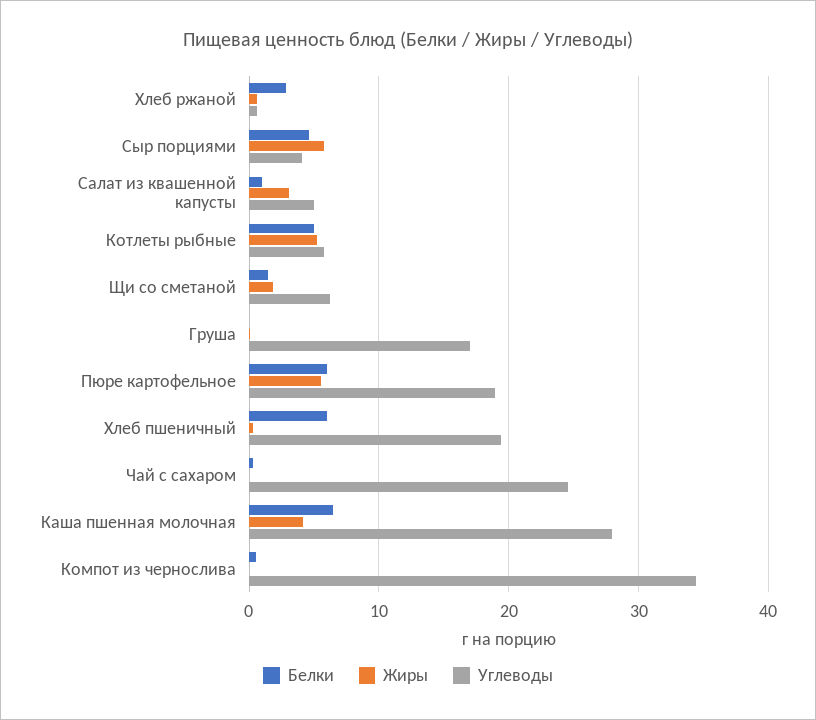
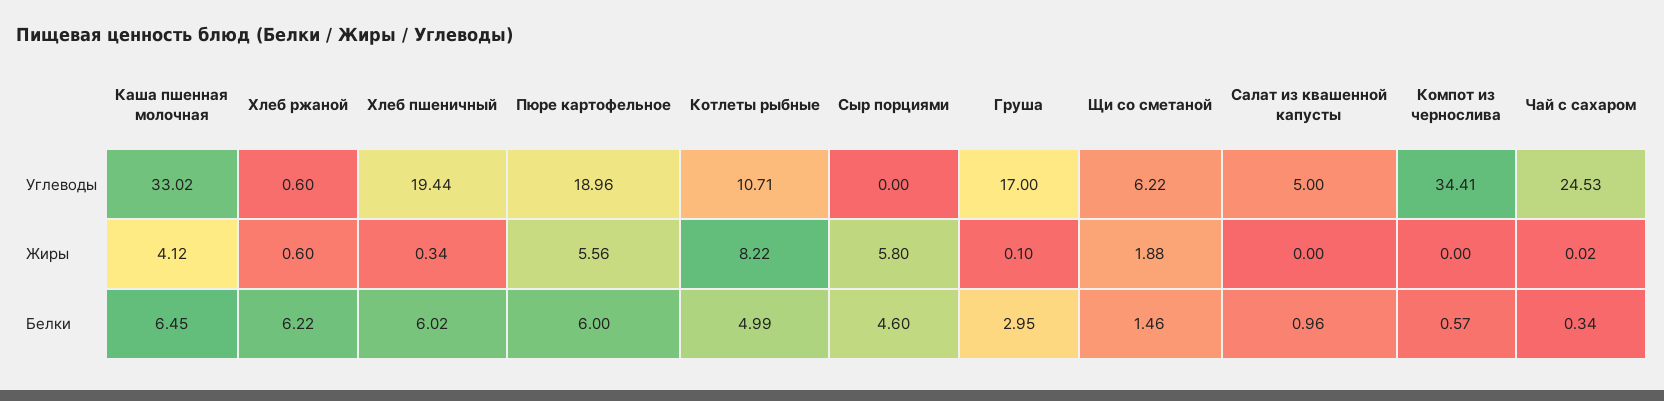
Белки, Хлеб ржаной: 3 -> 6.22
Углеводы, Сыр порциями: 4 -> 0
Жиры, Салат из квашенной капусты: 3 -> 0
Жиры, Котлеты рыбные: 5 -> 8.22
Углеводы, Котлеты рыбные: 6 -> 10.71
Белки, Груша: 0 -> 2.95
Углеводы, Каша пшенная молочная: 28 -> 33.02

